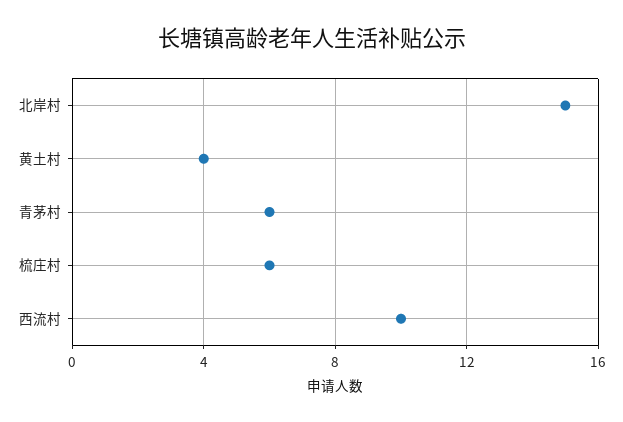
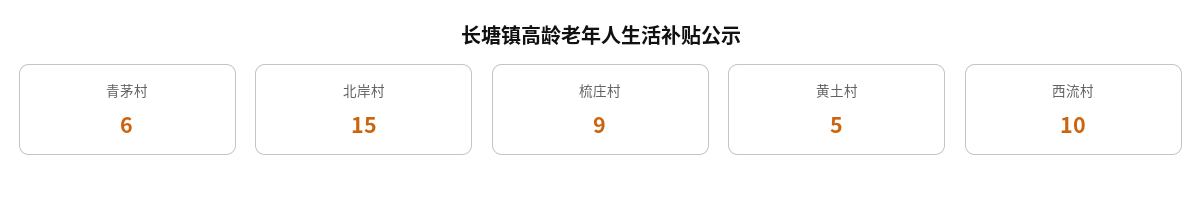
黄土村: 4 -> 5
梳庄村: 6 -> 9

